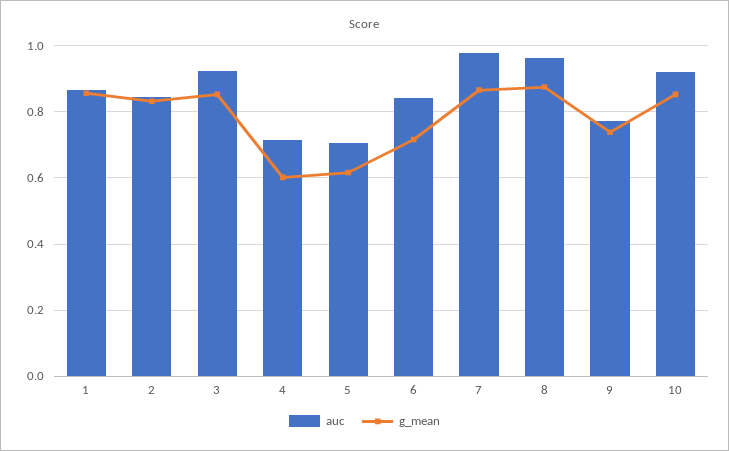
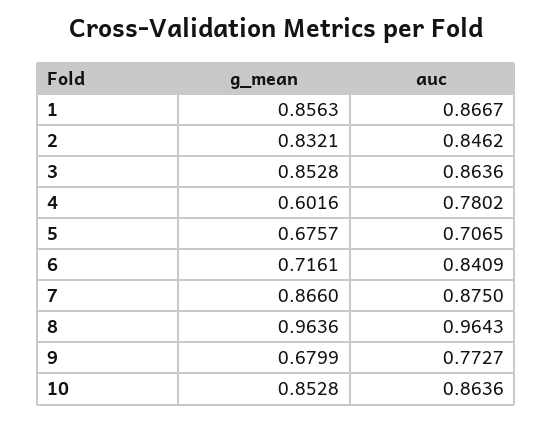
auc, 3: 0.92 -> 0.8636
auc, 4: 0.72 -> 0.7802
g_mean, 5: 0.62 -> 0.6757
auc, 7: 0.98 -> 0.875
g_mean, 8: 0.88 -> 0.9636
g_mean, 9: 0.74 -> 0.6799
auc, 10: 0.92 -> 0.8636

